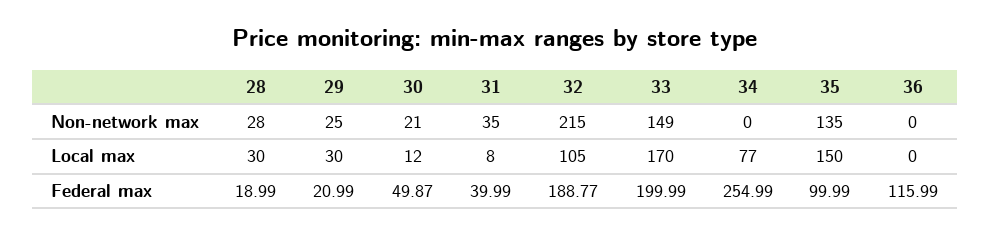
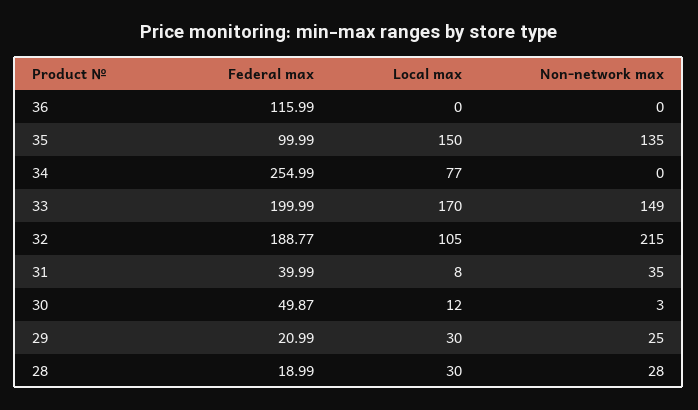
30, Non-network max: 21 -> 3

